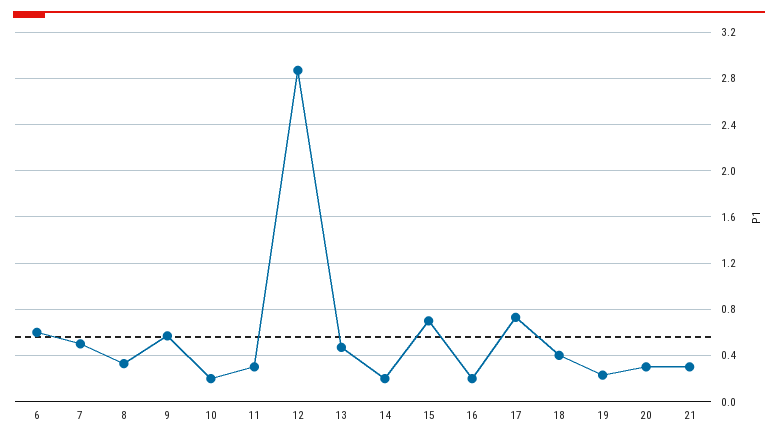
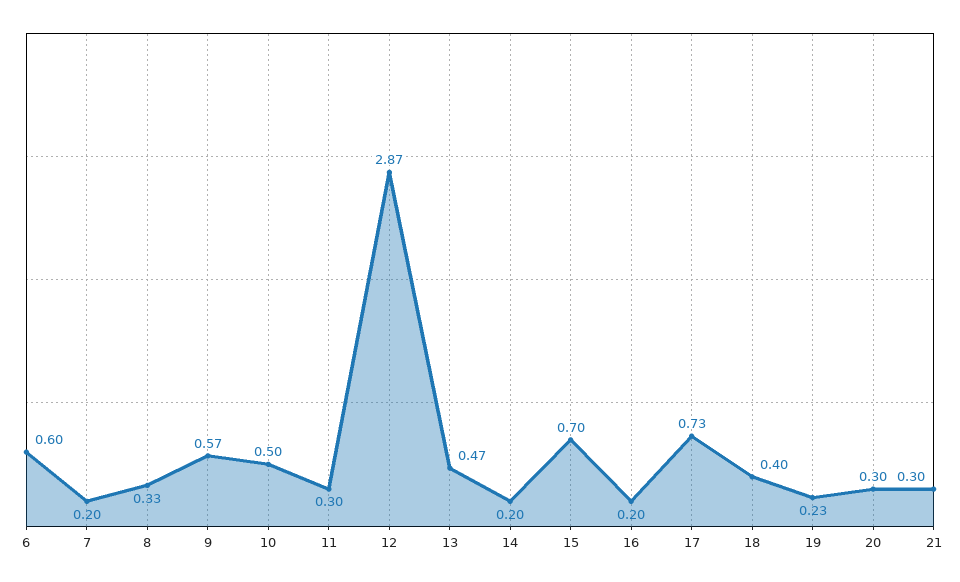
7: 0.5 -> 0.2
10: 0.2 -> 0.5

